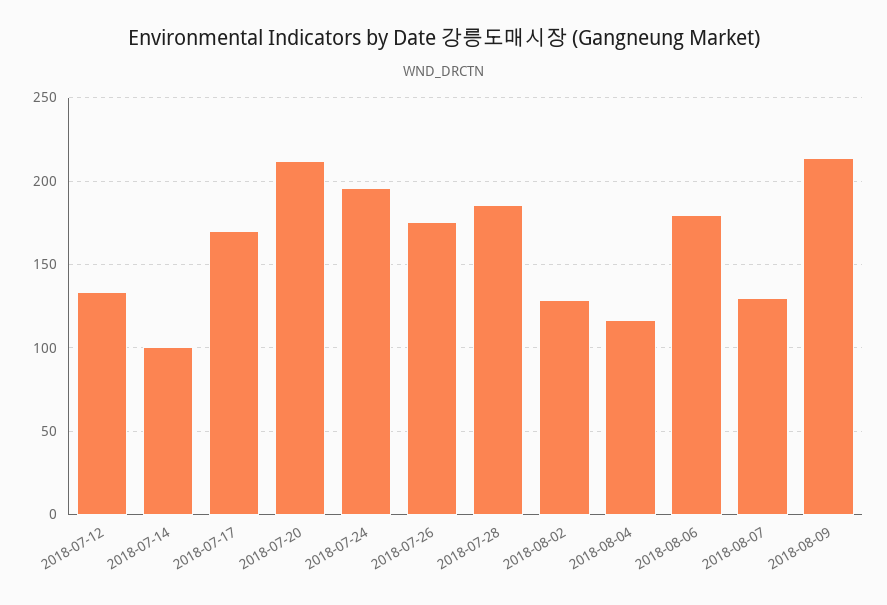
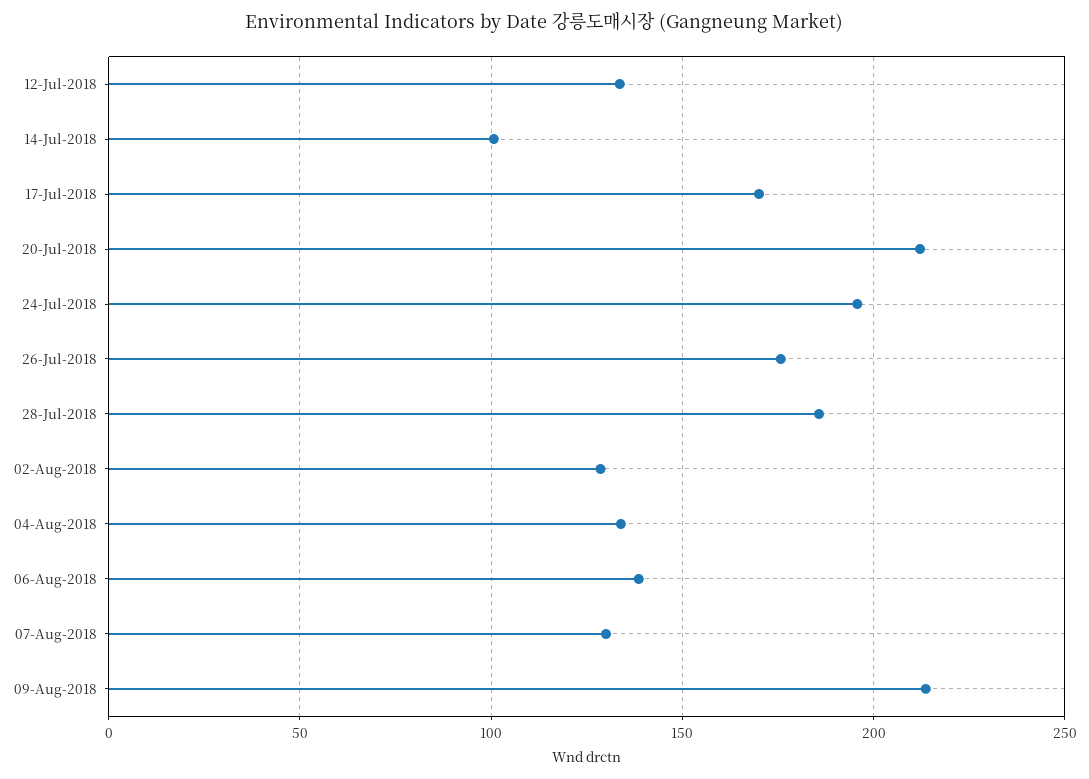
2018-08-04: 115 -> 135
2018-08-06: 180 -> 140

